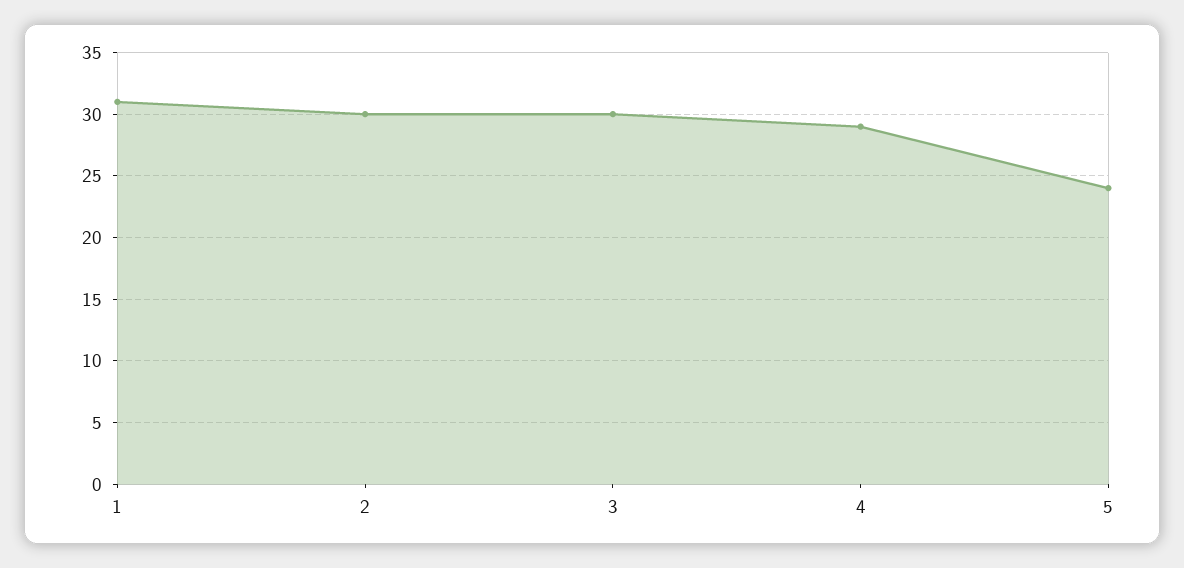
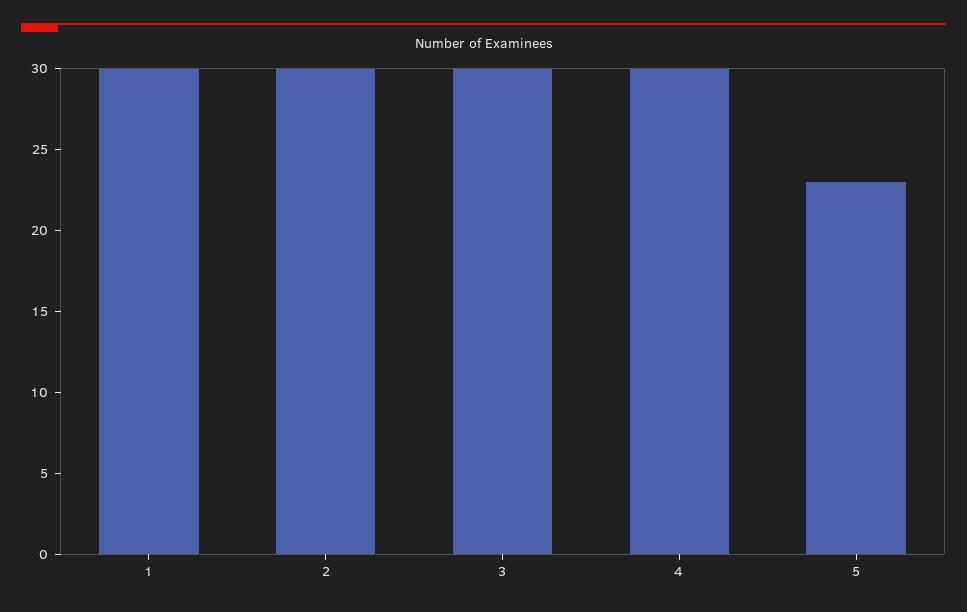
1: 31 -> 30
4: 29 -> 30
5: 24 -> 23

